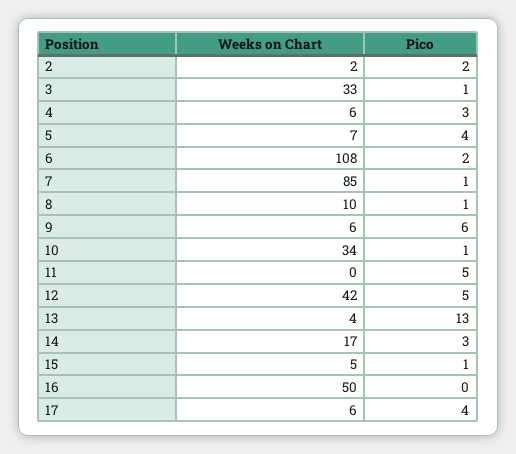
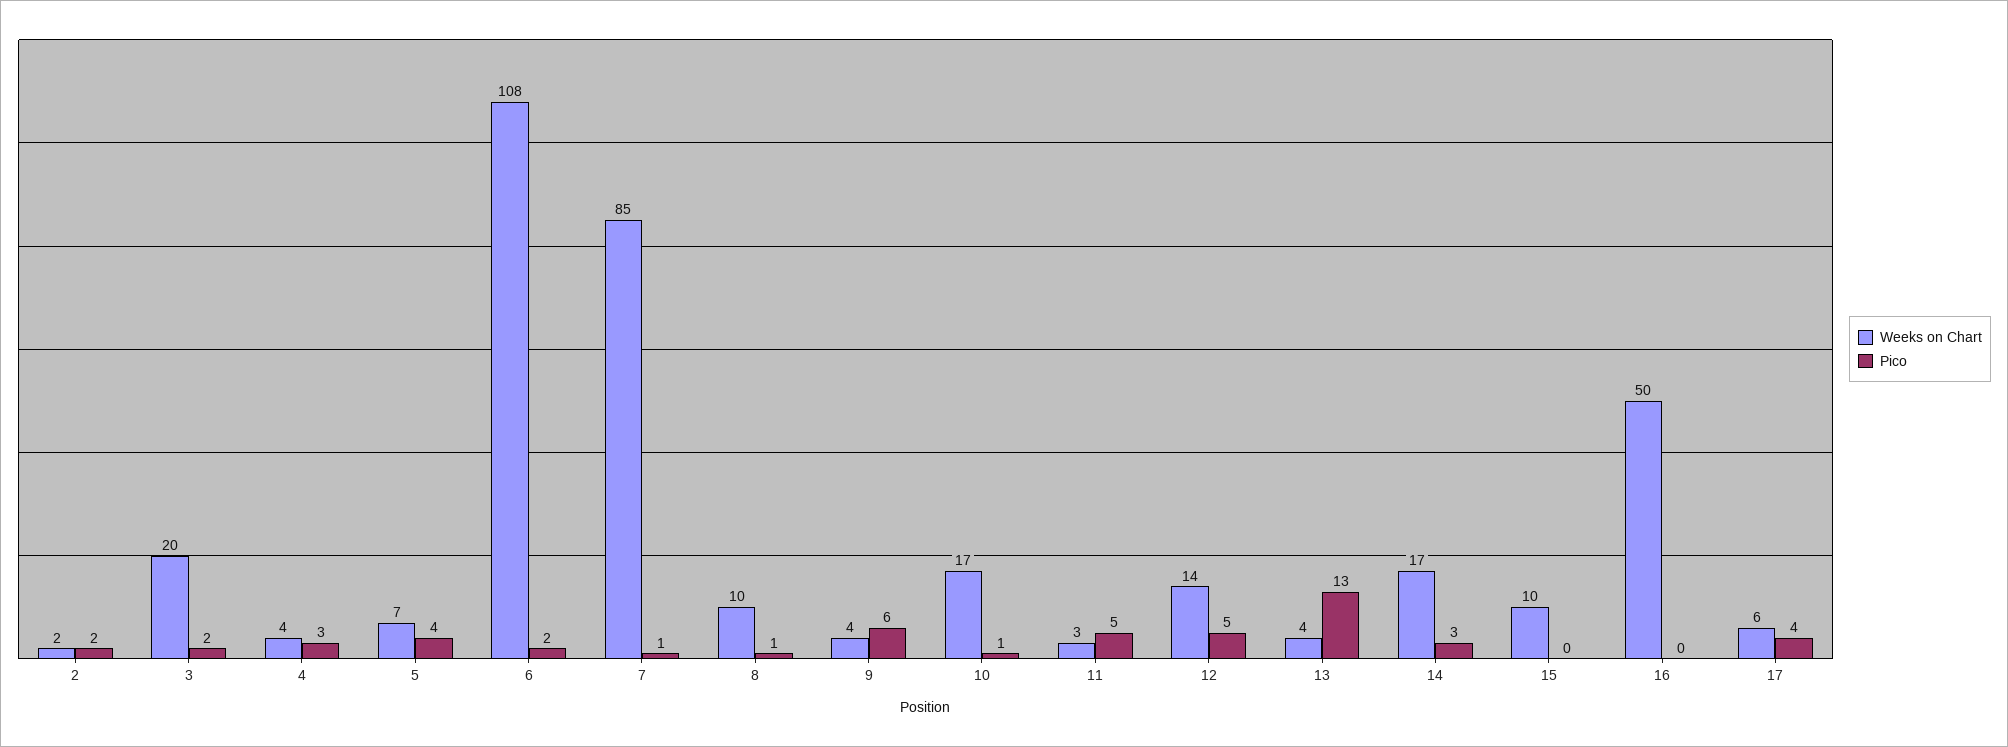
Weeks on Chart, 3: 33 -> 20
Pico, 3: 1 -> 2
Weeks on Chart, 4: 6 -> 4
Weeks on Chart, 9: 6 -> 4
Weeks on Chart, 10: 34 -> 17
Weeks on Chart, 11: 0 -> 3
Weeks on Chart, 12: 42 -> 14
Weeks on Chart, 15: 5 -> 10
Pico, 15: 1 -> 0

